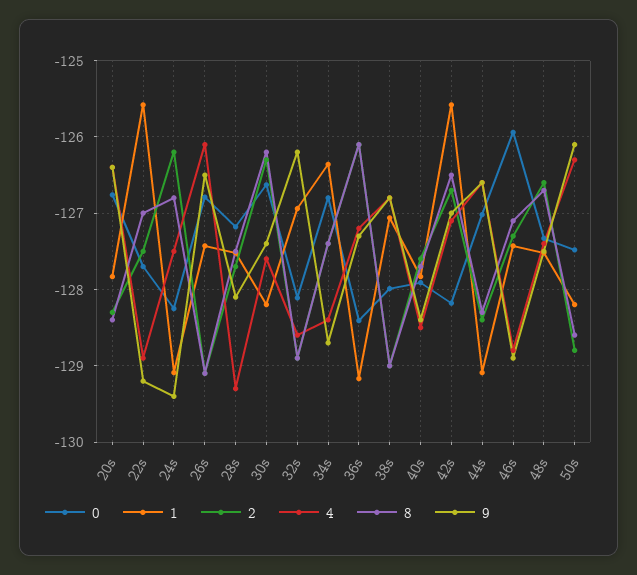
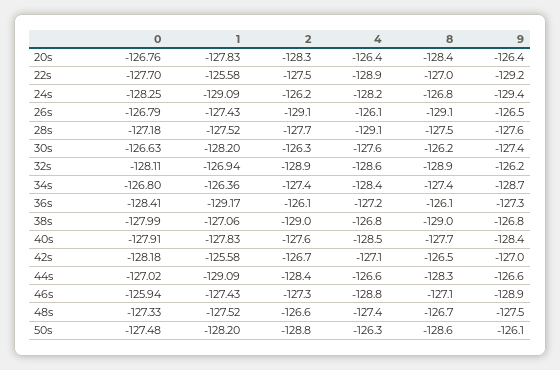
4, 24s: -127.5 -> -128.2
4, 28s: -129.3 -> -129.1
9, 28s: -128.1 -> -127.6

